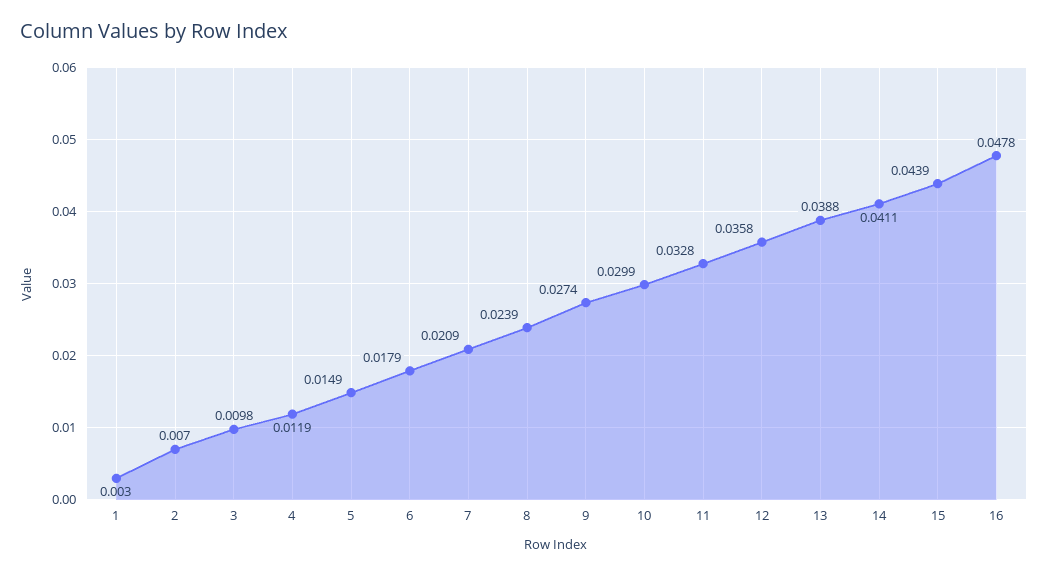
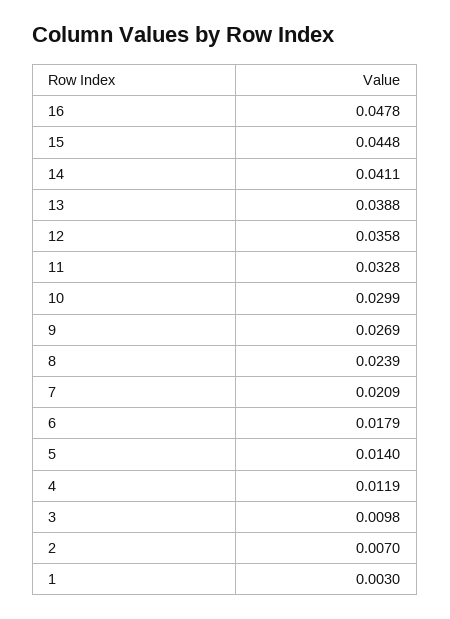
5: 0.0149 -> 0.014
9: 0.0274 -> 0.0269
15: 0.0439 -> 0.0448

